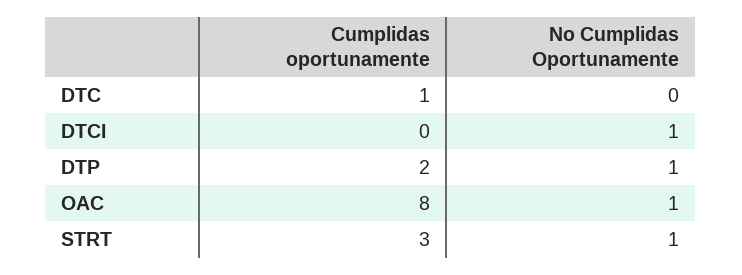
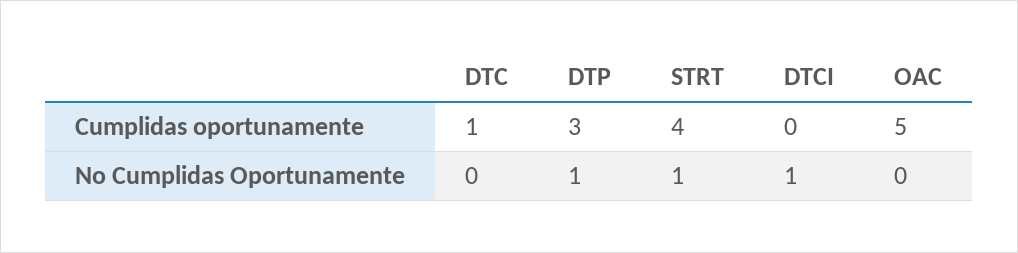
Cumplidas oportunamente, DTP: 2 -> 3
Cumplidas oportunamente, OAC: 8 -> 5
No Cumplidas Oportunamente, OAC: 1 -> 0
Cumplidas oportunamente, STRT: 3 -> 4

